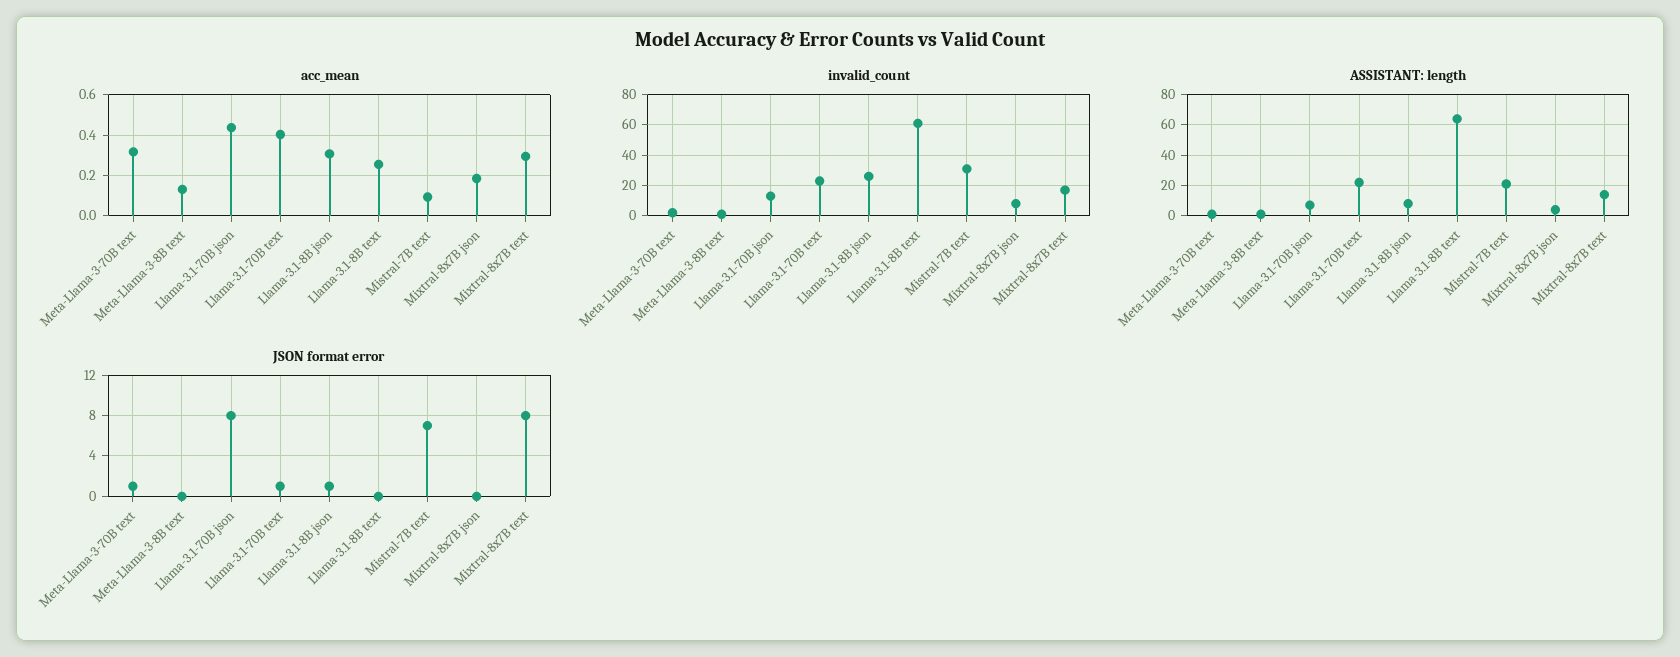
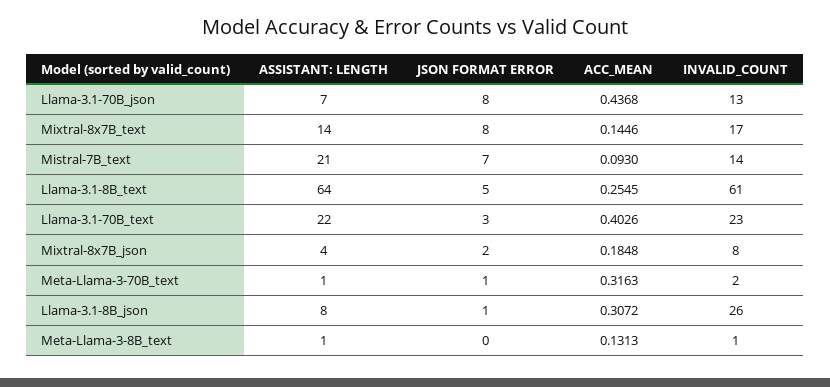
acc_mean, Mixtral-8x7B text: 0.3 -> 0.1446
invalid_count, Mistral-7B text: 30 -> 14
JSON format error, Llama-3.1-70B text: 1 -> 3
JSON format error, Llama-3.1-8B text: 0 -> 5
JSON format error, Mixtral-8x7B json: 0 -> 2

